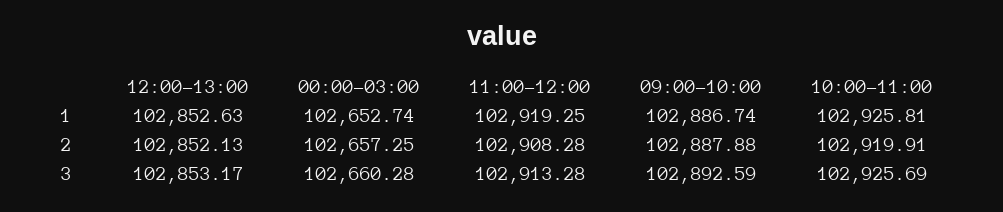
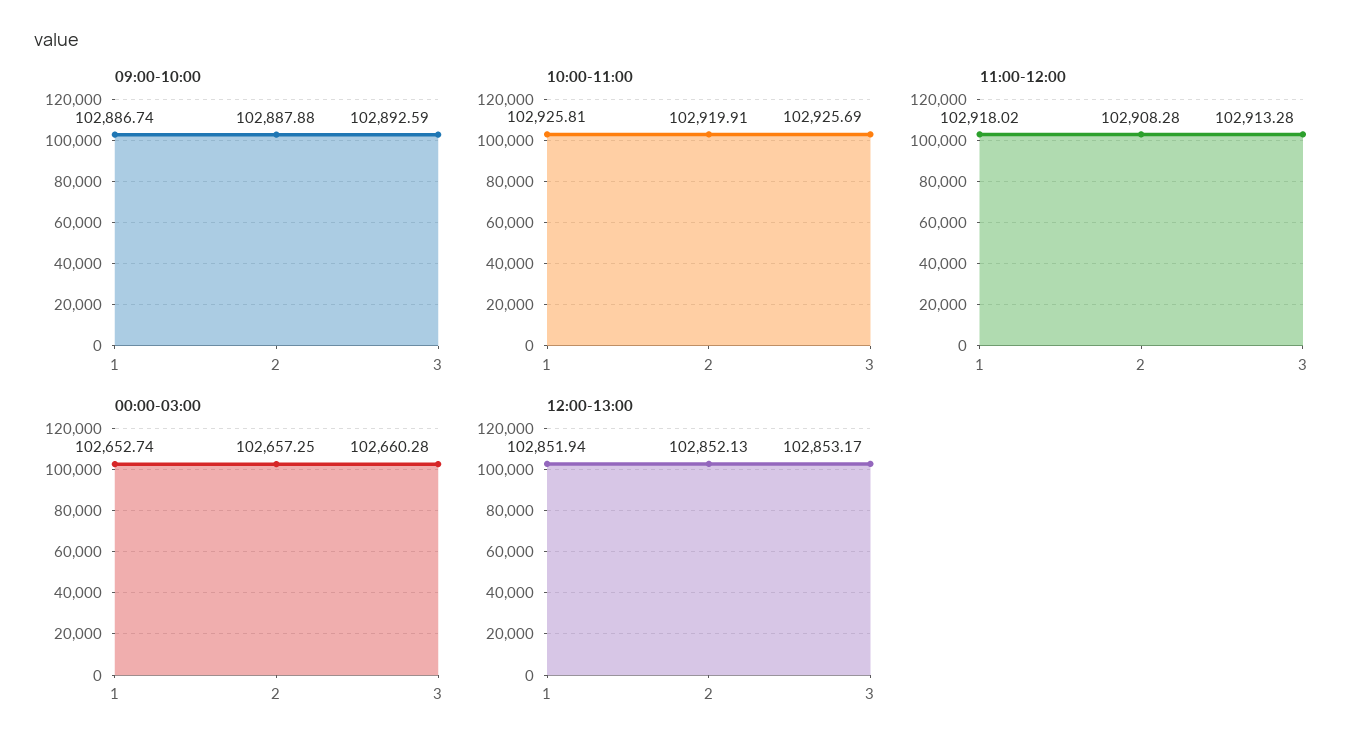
12:00-13:00, 1: 102852.63 -> 102851.94
11:00-12:00, 1: 102919.25 -> 102918.02

